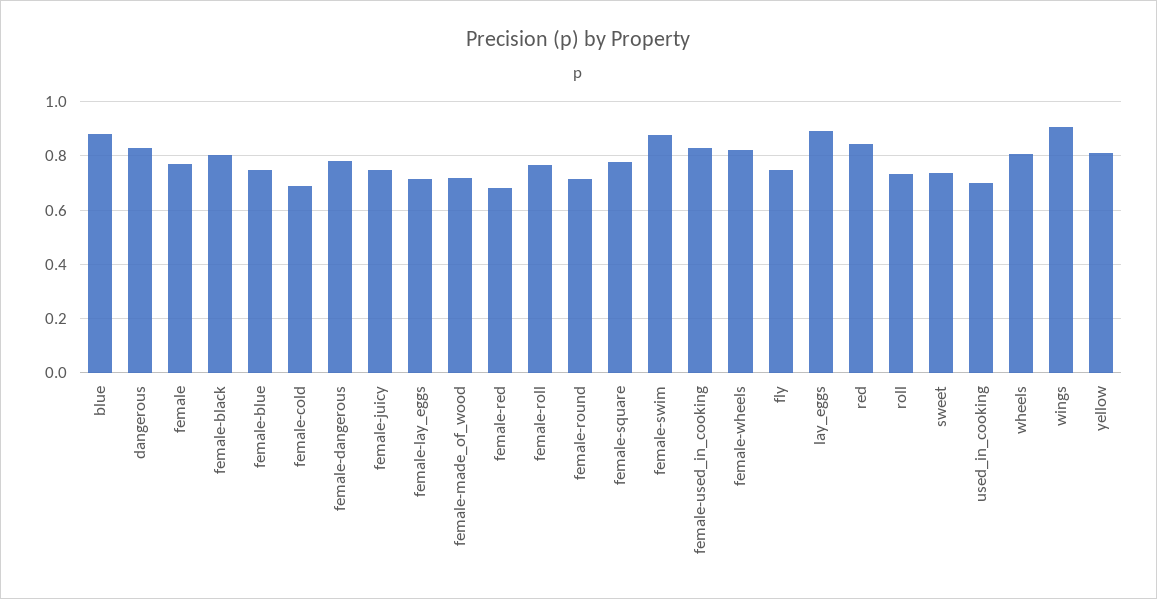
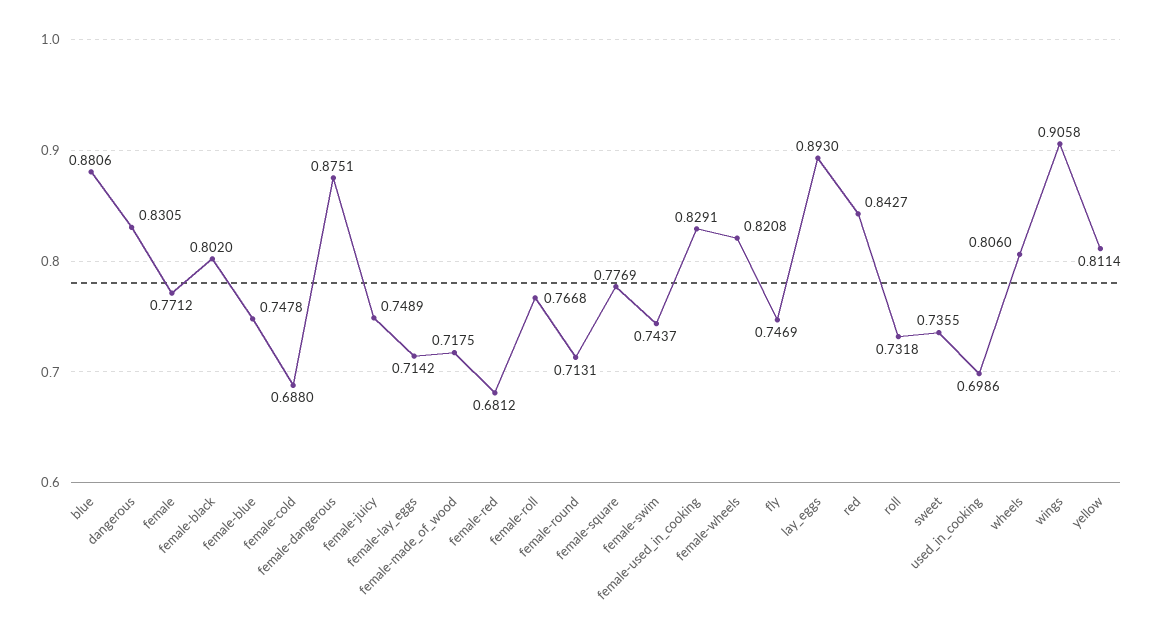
female-dangerous: 0.775 -> 0.8751
female-swim: 0.875 -> 0.7437

